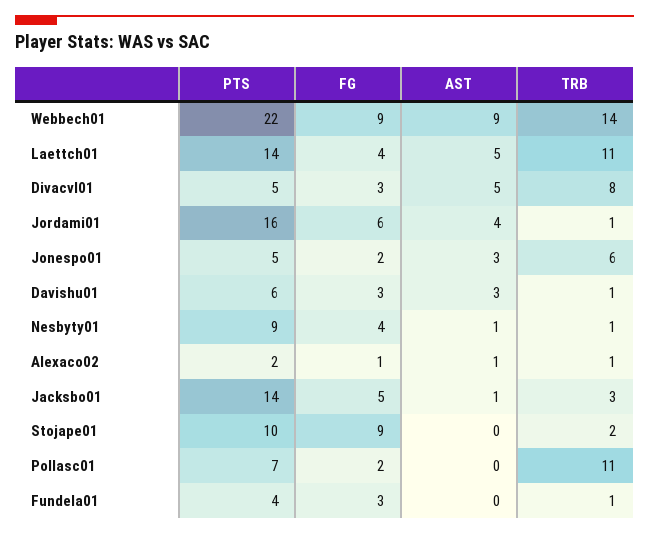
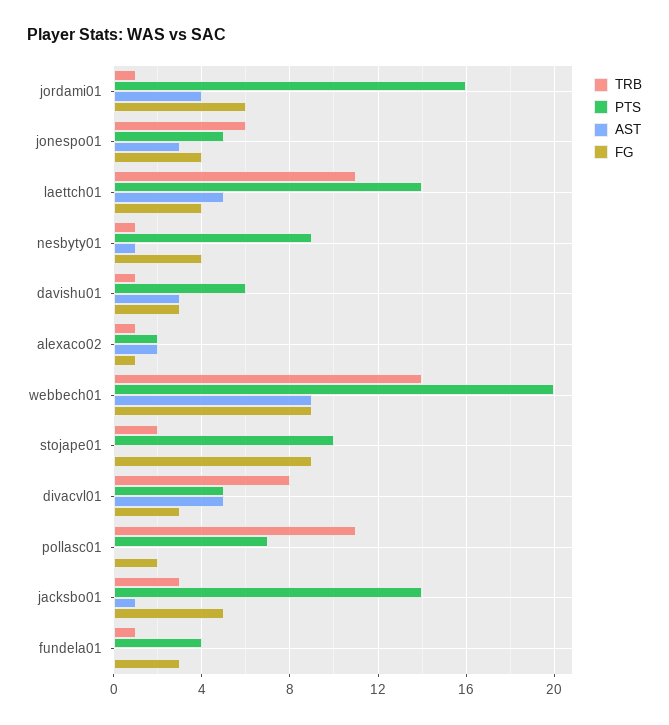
PTS, Webbech01: 22 -> 20
FG, Jonespo01: 2 -> 4
AST, Alexaco02: 1 -> 2

